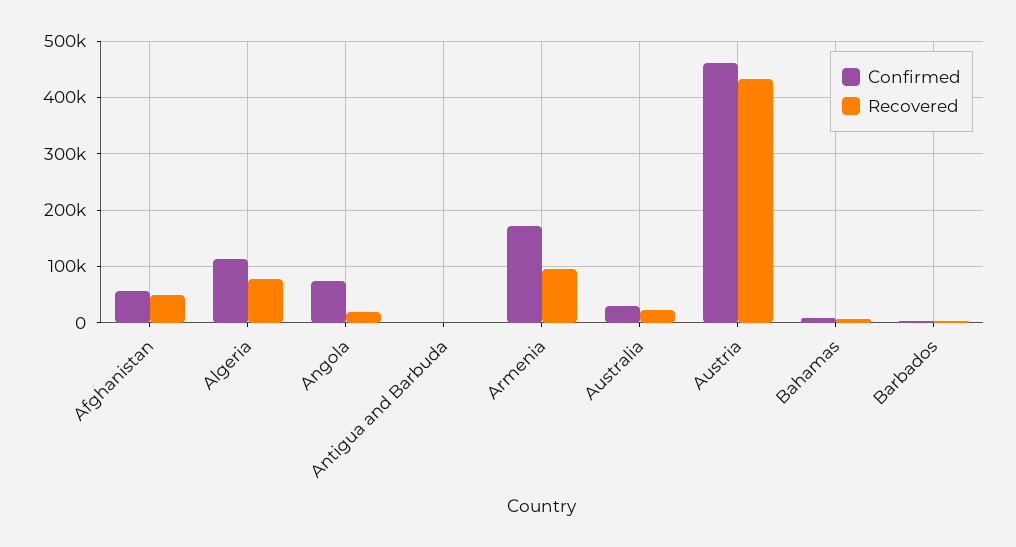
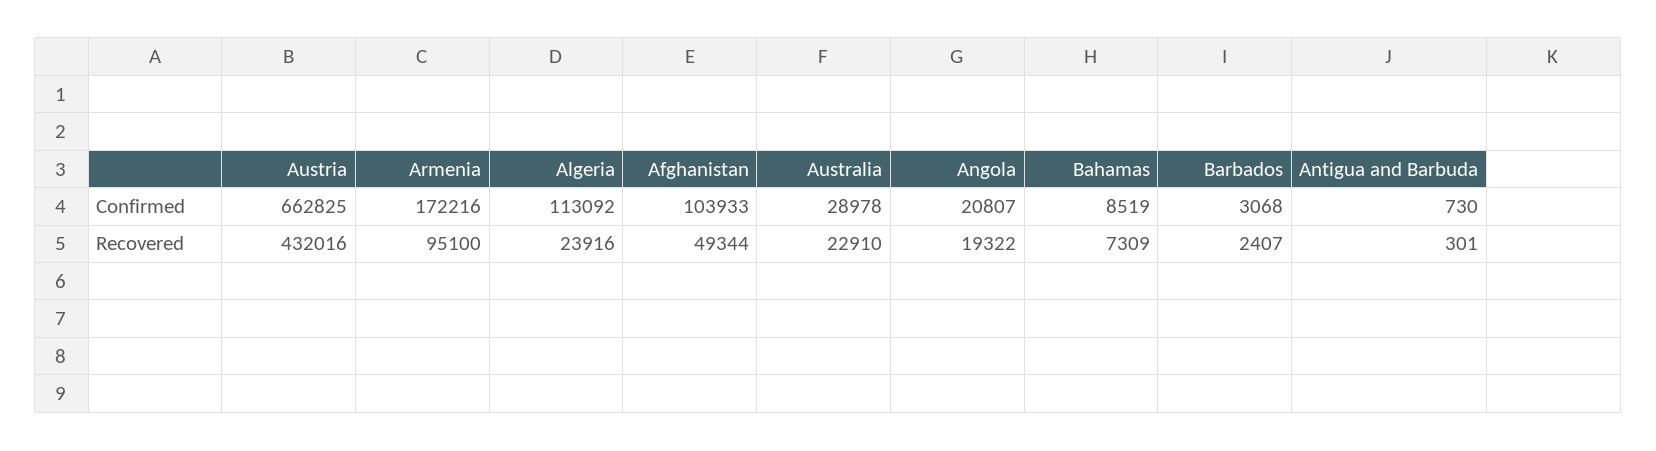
Confirmed, Afghanistan: 60000 -> 103933
Recovered, Algeria: 80000 -> 23916
Confirmed, Angola: 80000 -> 20807
Confirmed, Austria: 460000 -> 662825

